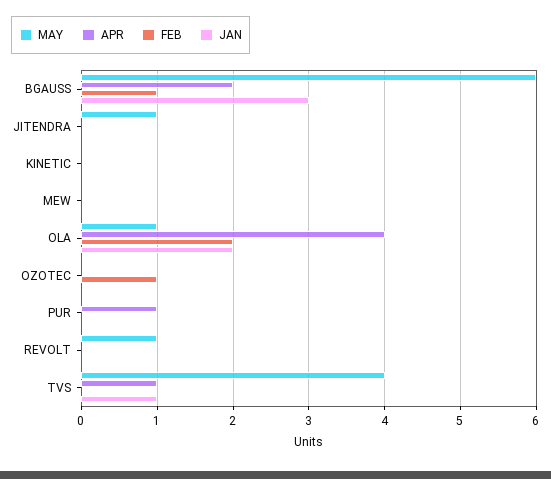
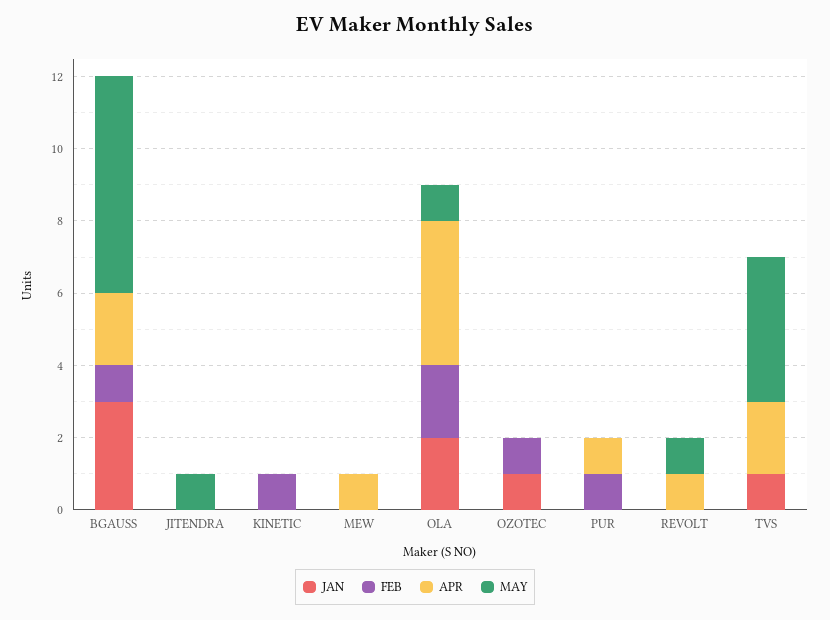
FEB, KINETIC: 0 -> 1
APR, MEW: 0 -> 1
JAN, OZOTEC: 0 -> 1
FEB, PUR: 0 -> 1
APR, REVOLT: 0 -> 1
APR, TVS: 1 -> 2

